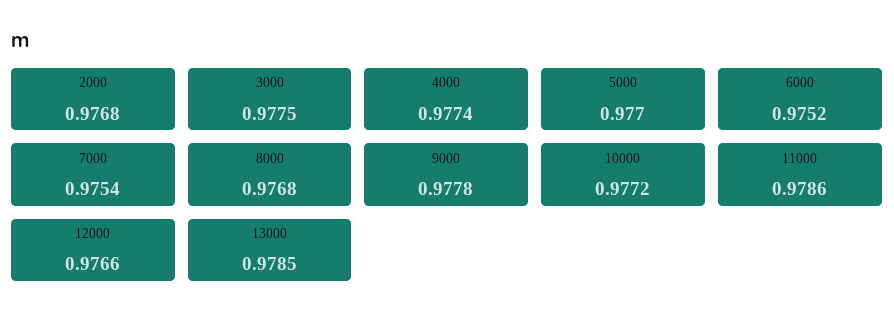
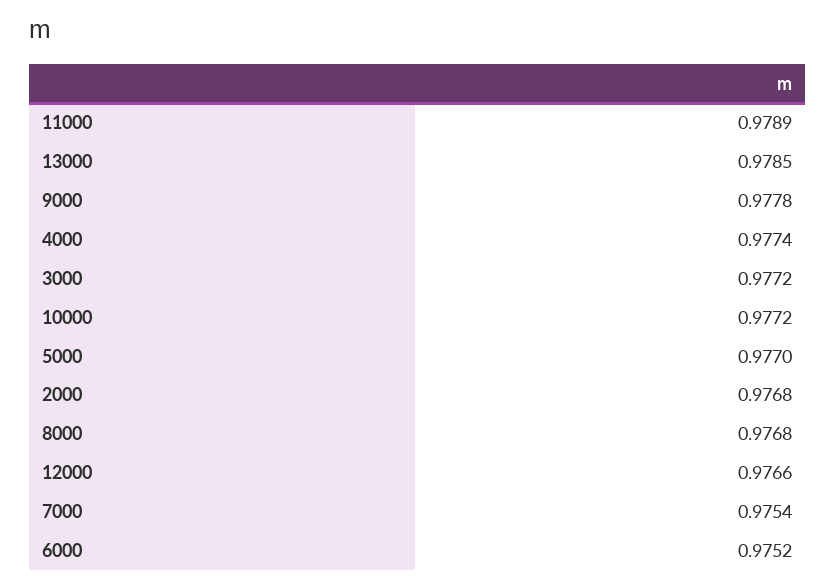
3000: 0.9775 -> 0.9772
11000: 0.9786 -> 0.9789

